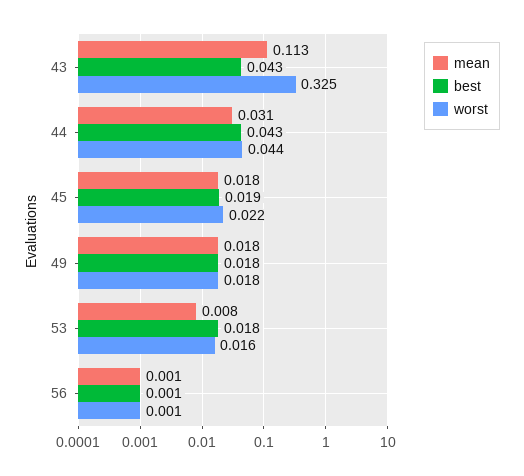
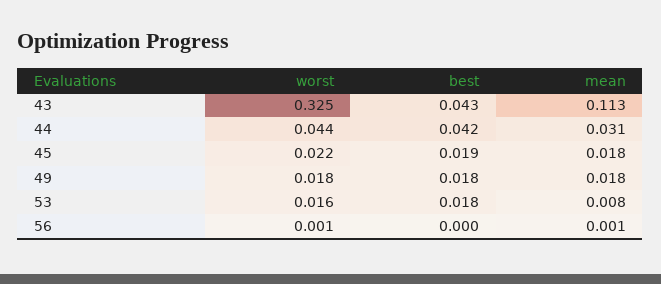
best, 44: 0.043 -> 0.042
best, 56: 0.001 -> 0

